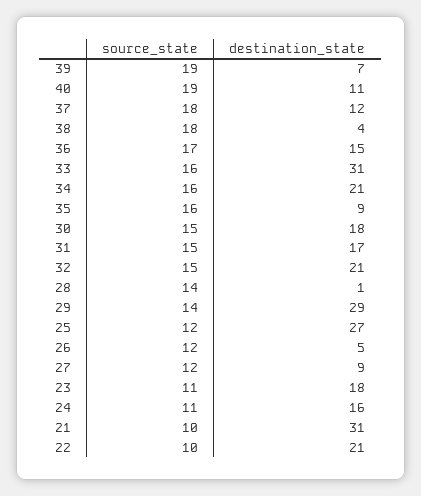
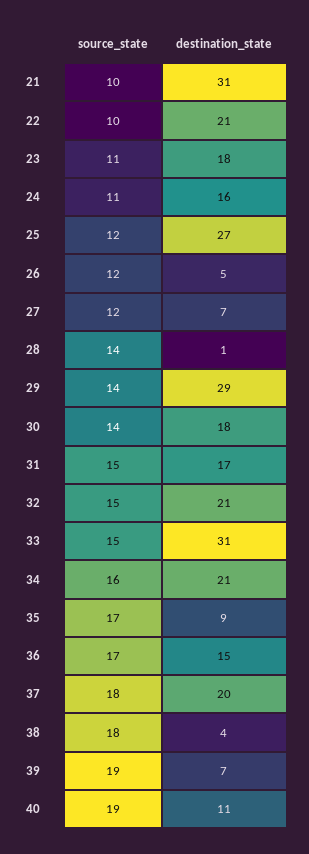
destination_state, 37: 12 -> 20
source_state, 33: 16 -> 15
source_state, 35: 16 -> 17
source_state, 30: 15 -> 14
destination_state, 27: 9 -> 7

